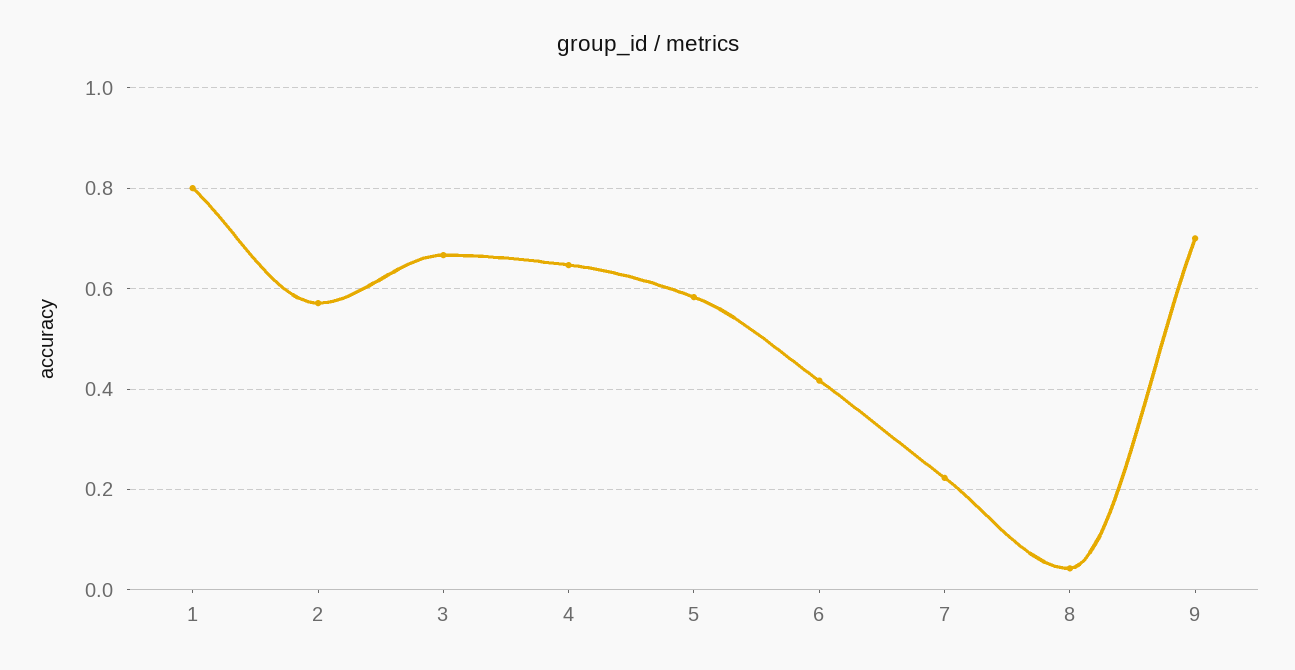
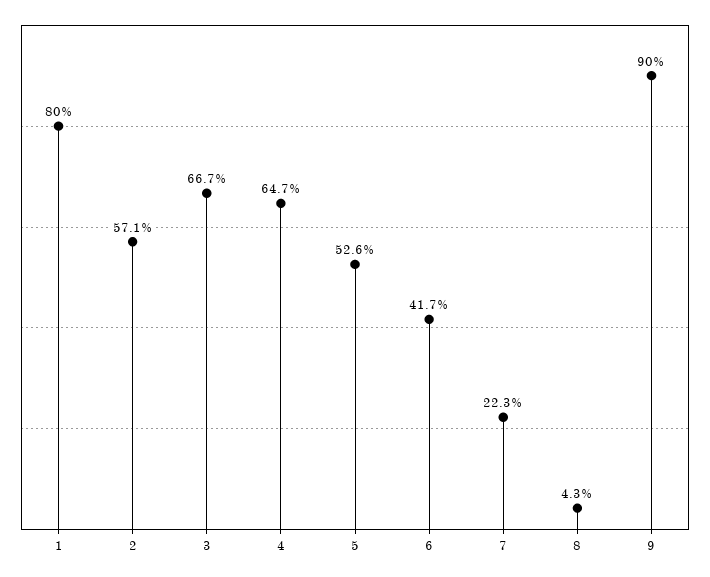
5: 0.58 -> 0.526
9: 0.7 -> 0.9

